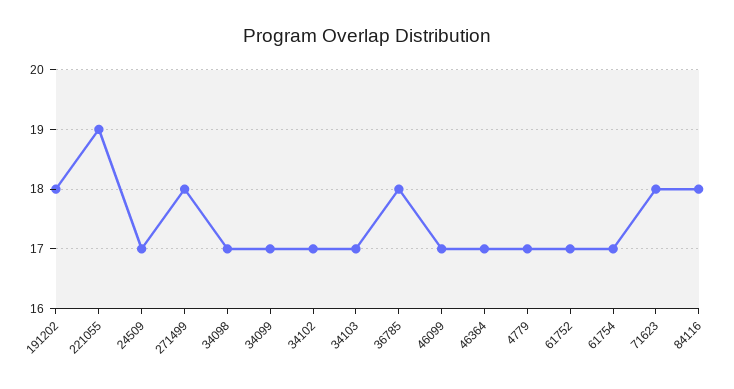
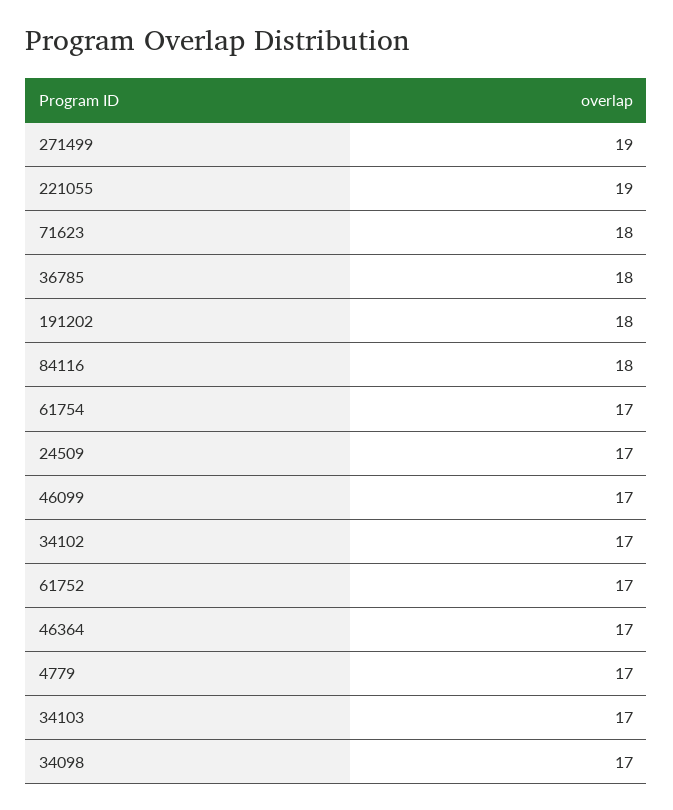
271499: 18 -> 19
34099: 17 -> none

